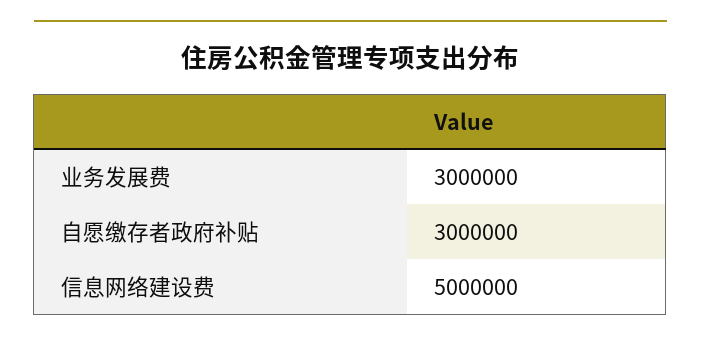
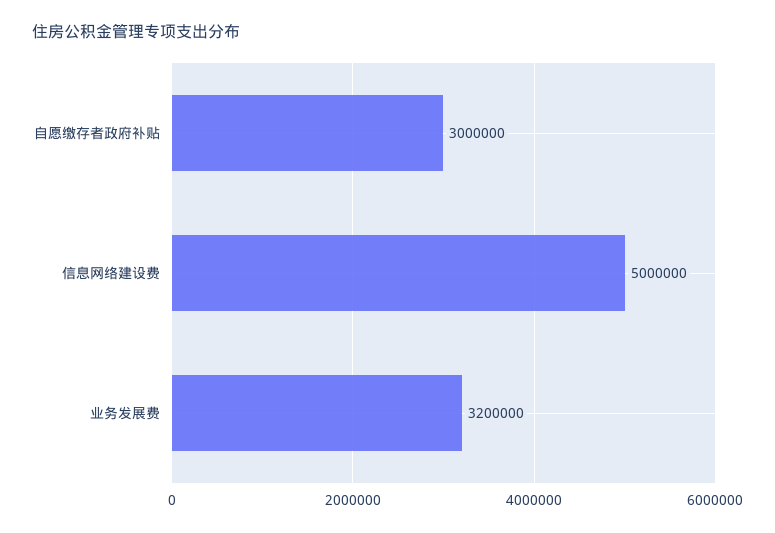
业务发展费: 3000000 -> 3200000

